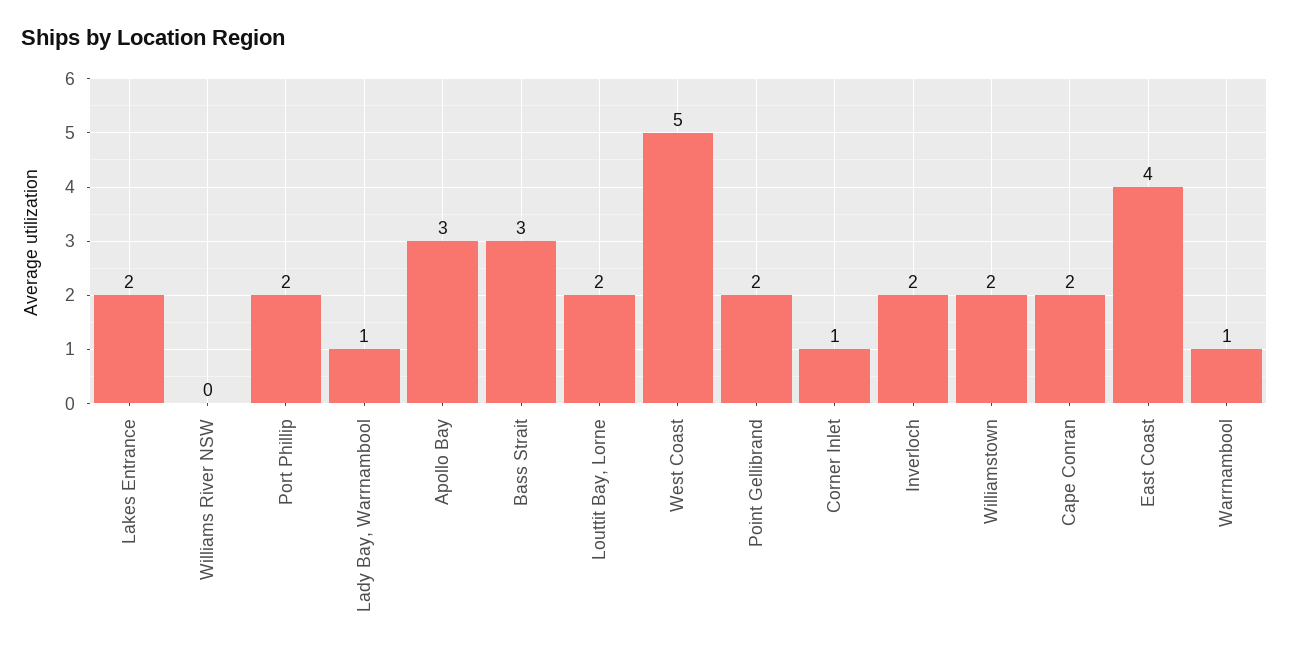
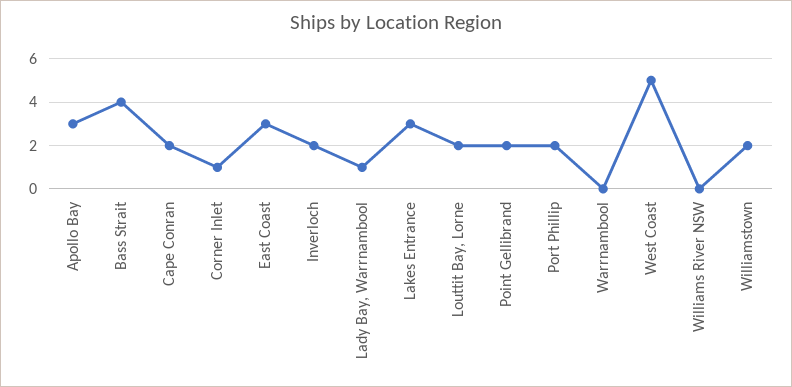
Lakes Entrance: 2 -> 3
Bass Strait: 3 -> 4
East Coast: 4 -> 3
Warrnambool: 1 -> 0

